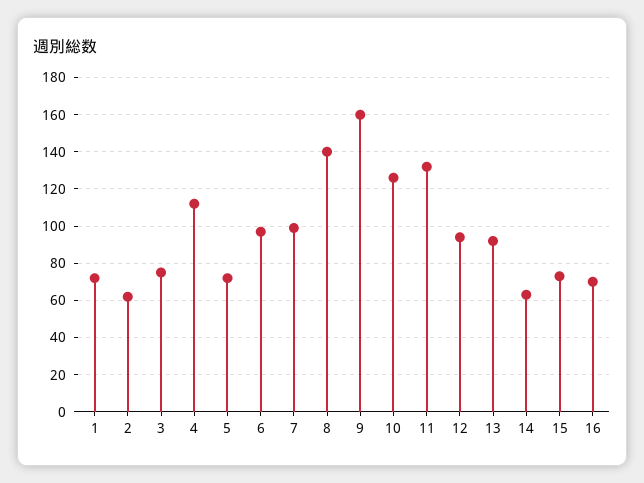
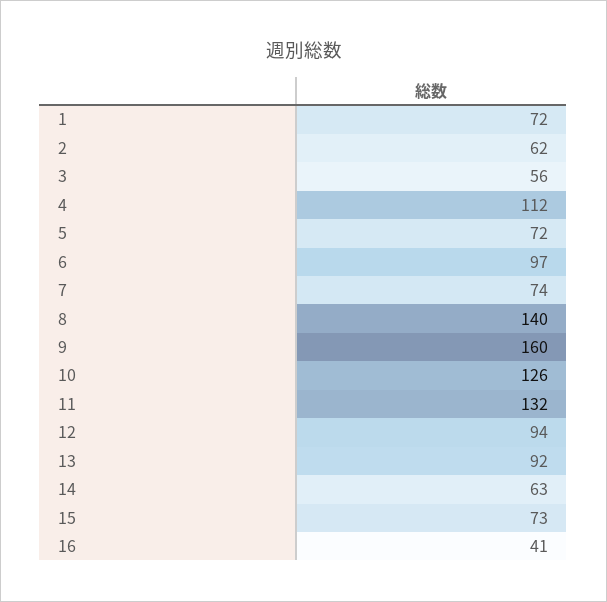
3: 75 -> 56
7: 100 -> 74
16: 70 -> 41

